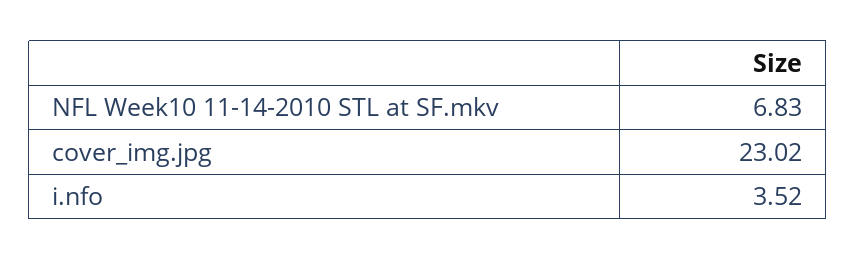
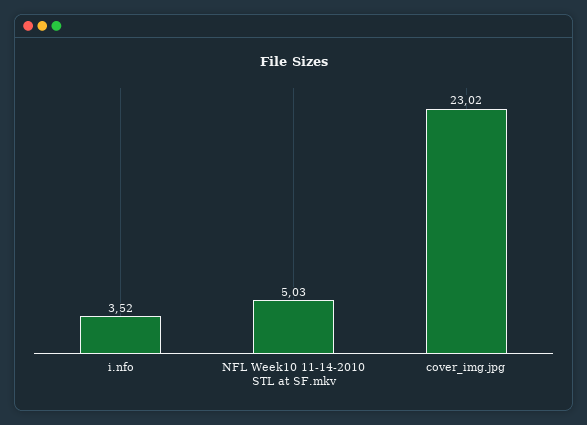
NFL Week10 11-14-2010 STL at SF.mkv: 6.83 -> 5.03

